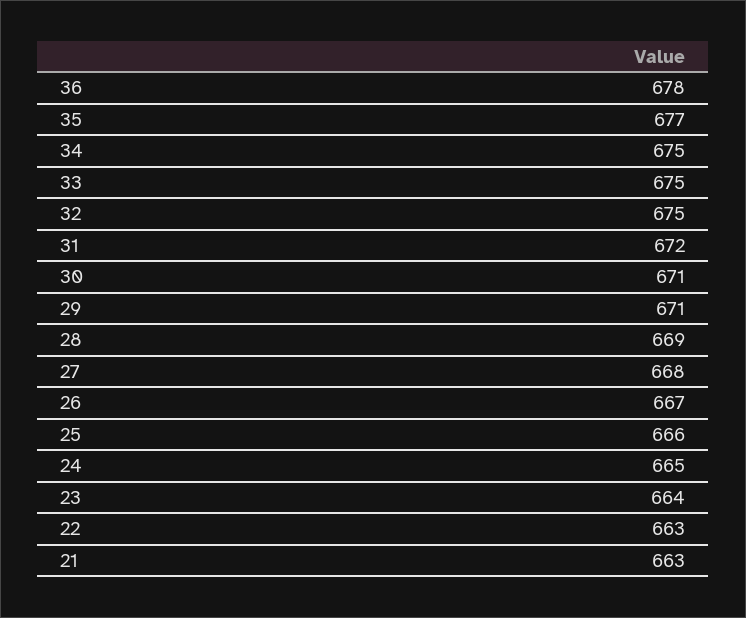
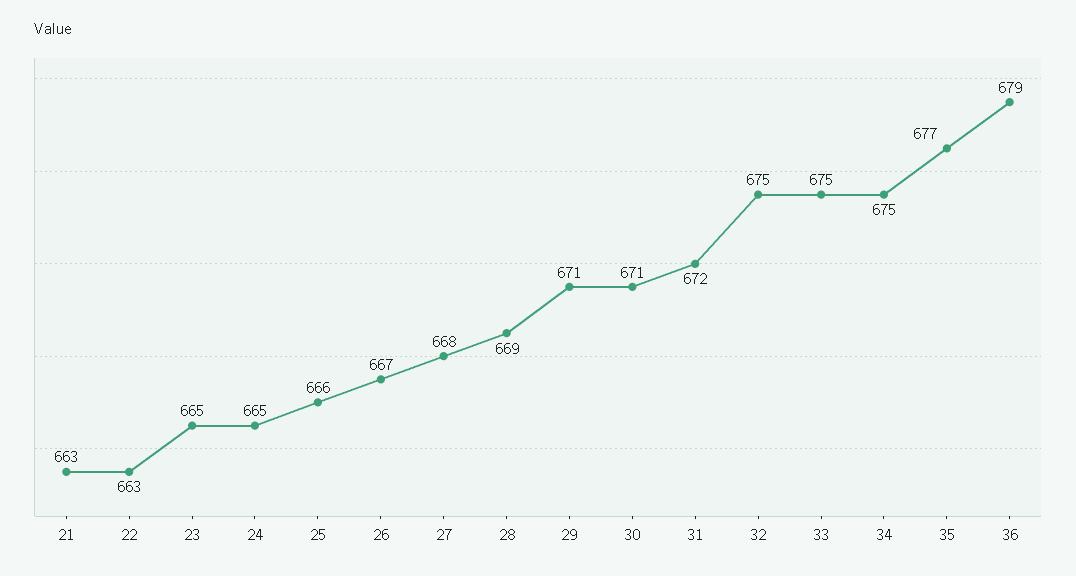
36: 678 -> 679
23: 664 -> 665

